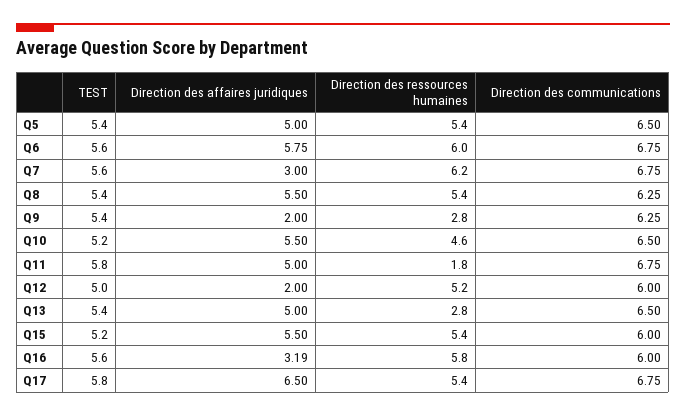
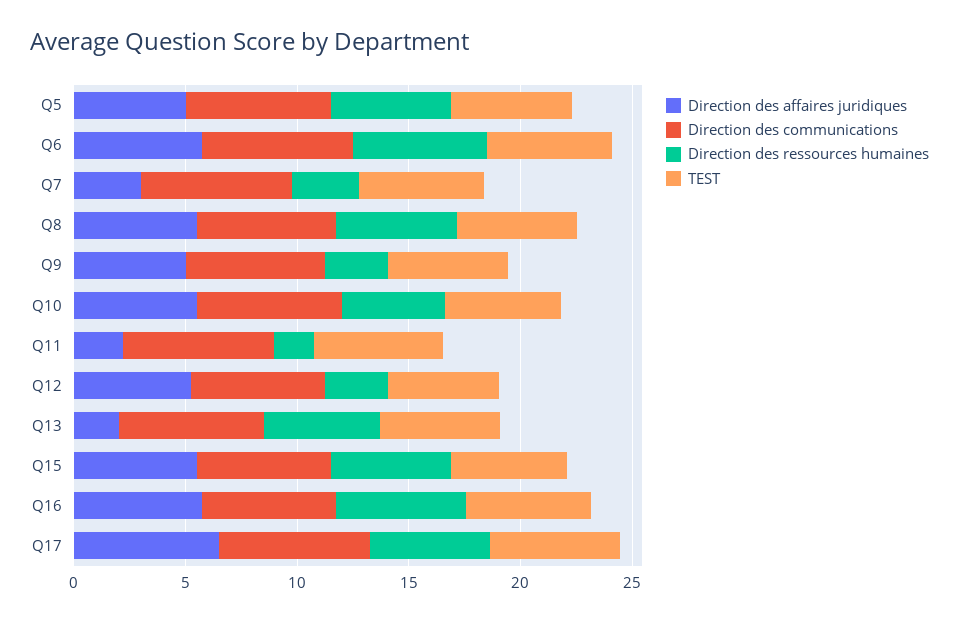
Direction des ressources humaines, Q7: 6.2 -> 3
Direction des affaires juridiques, Q9: 2 -> 5
Direction des affaires juridiques, Q11: 5 -> 2
Direction des affaires juridiques, Q12: 2 -> 5
Direction des ressources humaines, Q12: 5.2 -> 3
Direction des affaires juridiques, Q13: 5 -> 2
Direction des ressources humaines, Q13: 2.8 -> 5
Direction des affaires juridiques, Q16: 3.19 -> 6

